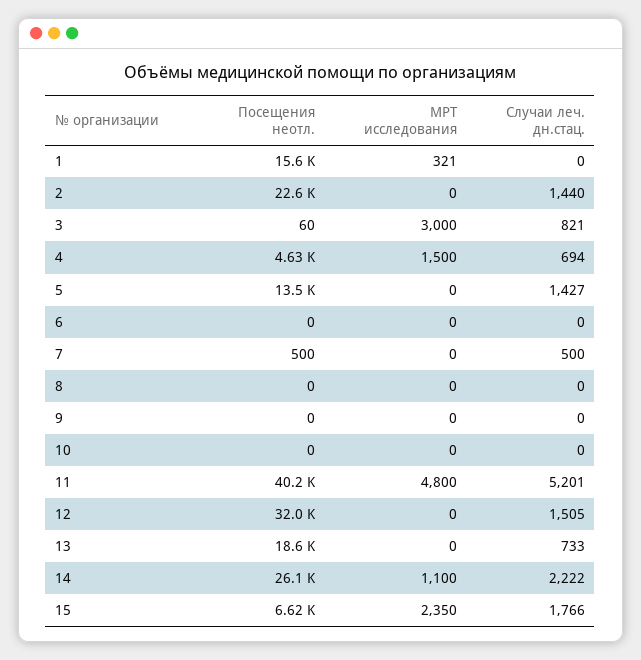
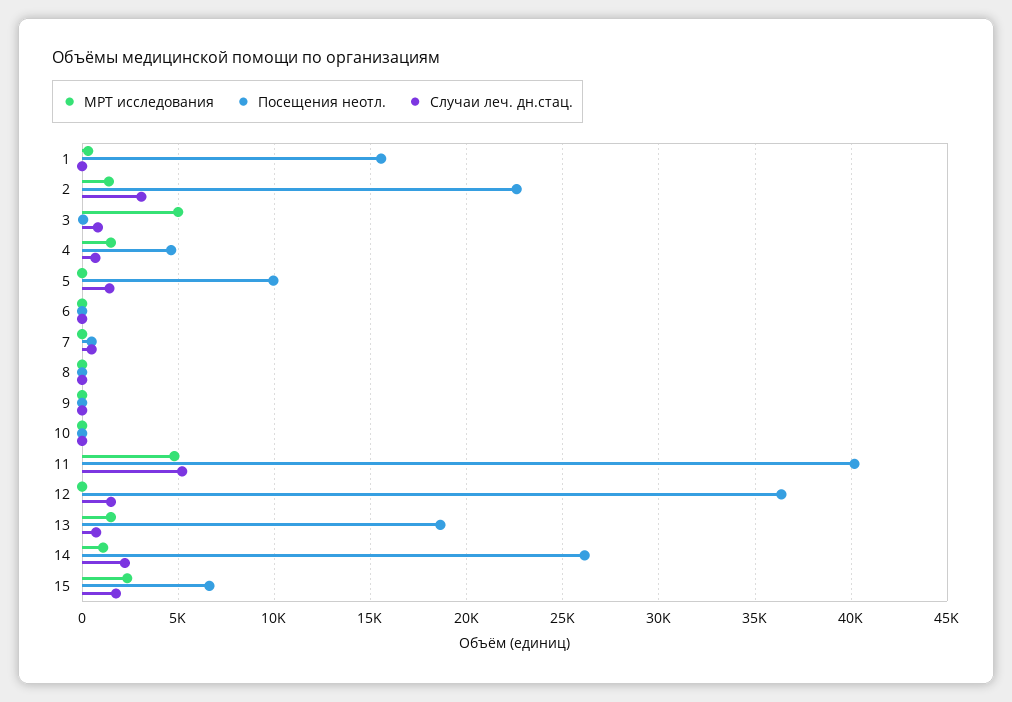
МРТ исследования, 2: 0 -> 1500
Случаи леч. дн.стац., 2: 1440 -> 3000
МРТ исследования, 3: 3000 -> 5000
Посещения неотл., 5: 13500 -> 10000
Посещения неотл., 12: 32000 -> 36500
МРТ исследования, 13: 0 -> 1500

